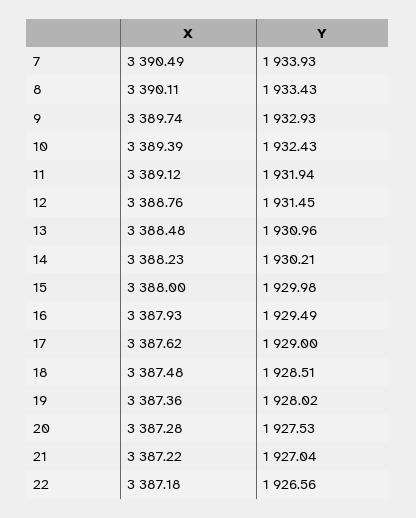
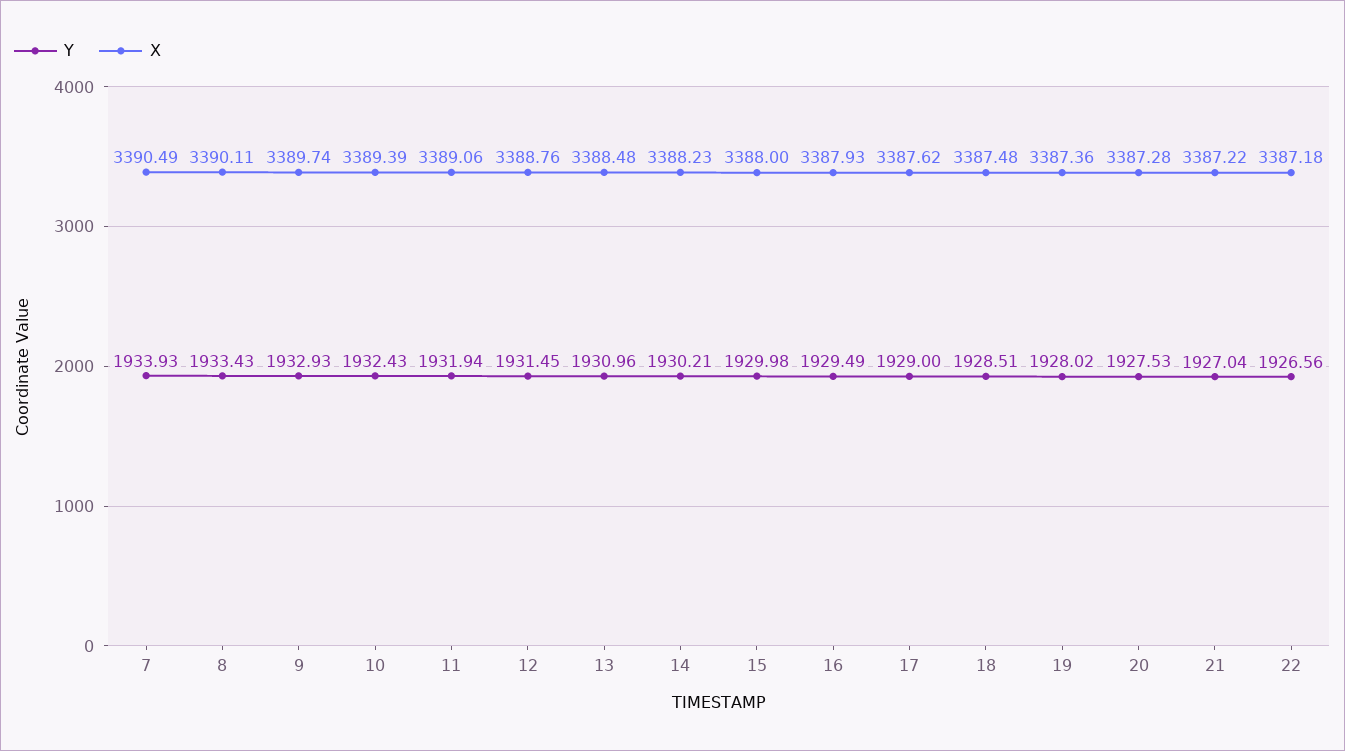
X, 11: 3389.12 -> 3389.06

